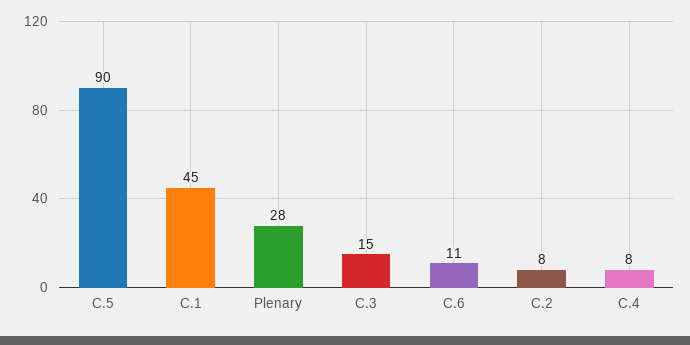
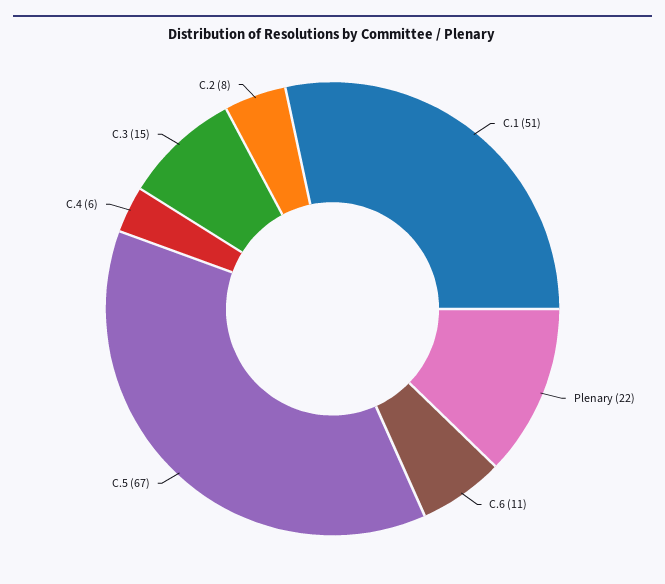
C.5: 90 -> 67
C.1: 45 -> 51
Plenary: 28 -> 22
C.4: 8 -> 6

